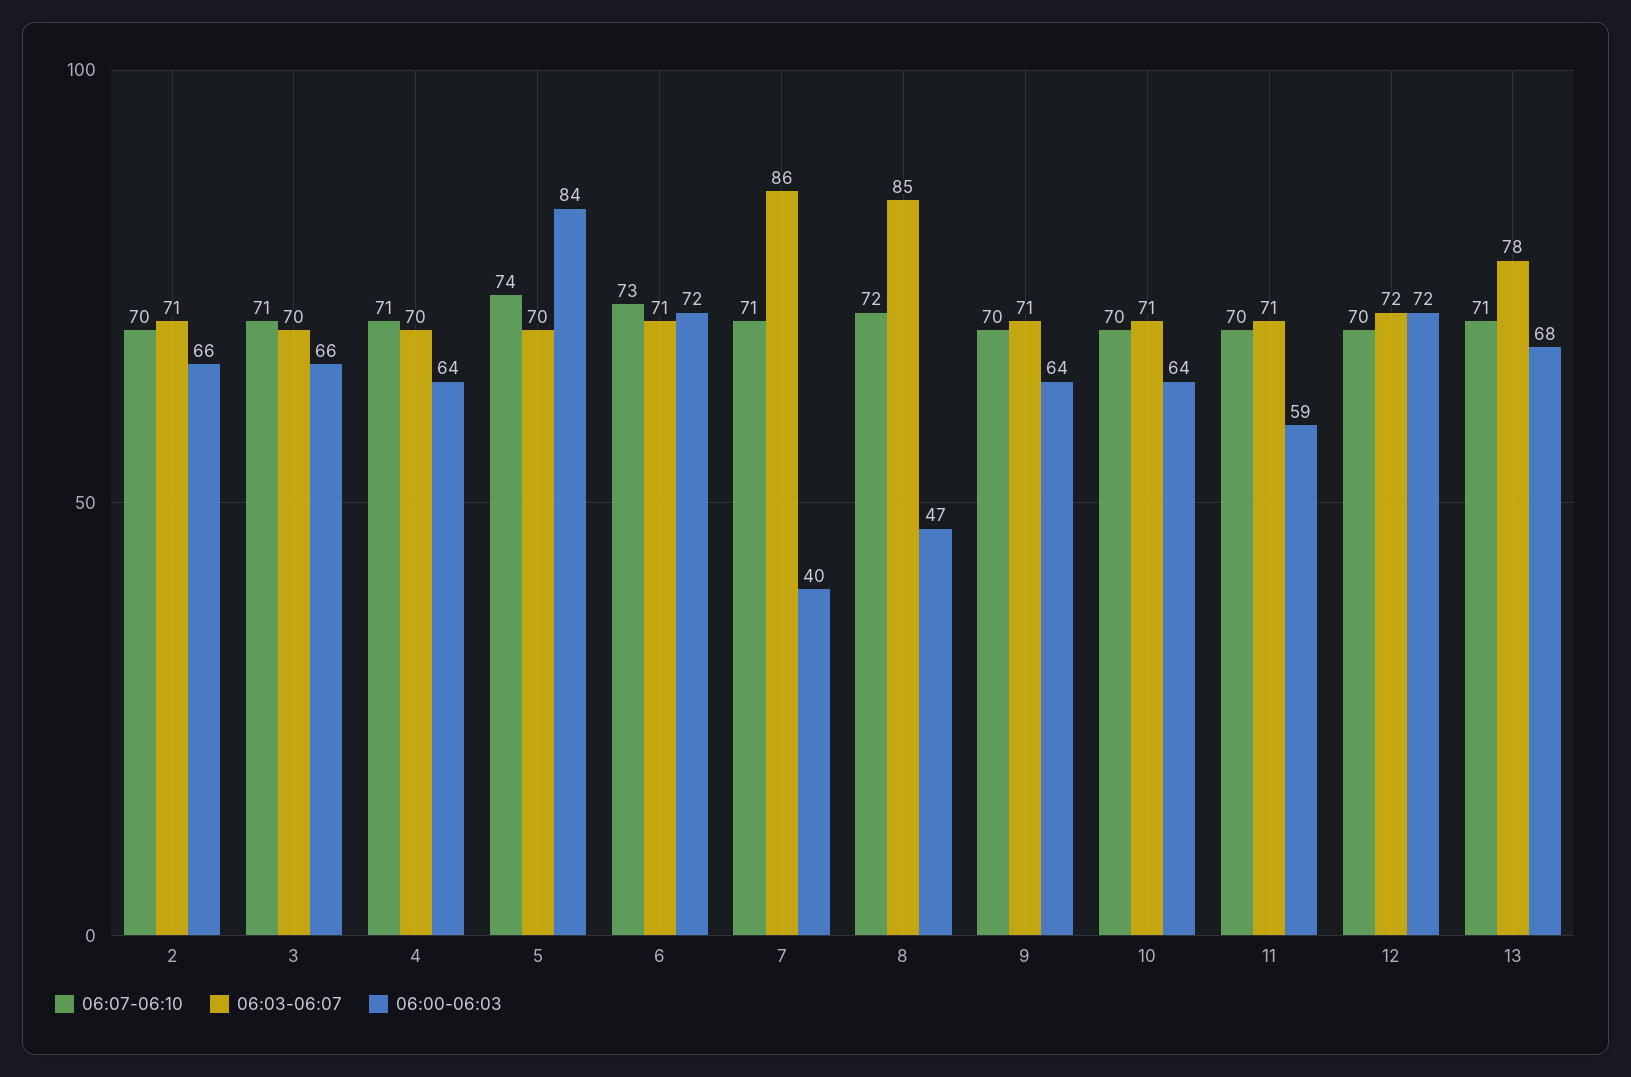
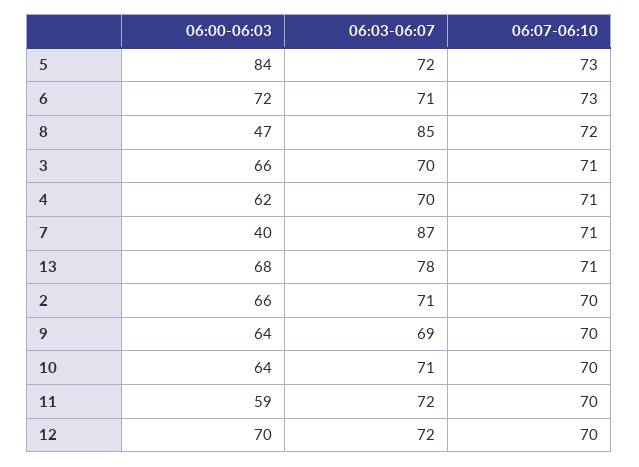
06:00-06:03, 4: 64 -> 62
06:07-06:10, 5: 74 -> 73
06:03-06:07, 5: 70 -> 72
06:03-06:07, 7: 86 -> 87
06:03-06:07, 9: 71 -> 69
06:03-06:07, 11: 71 -> 72
06:00-06:03, 12: 72 -> 70

